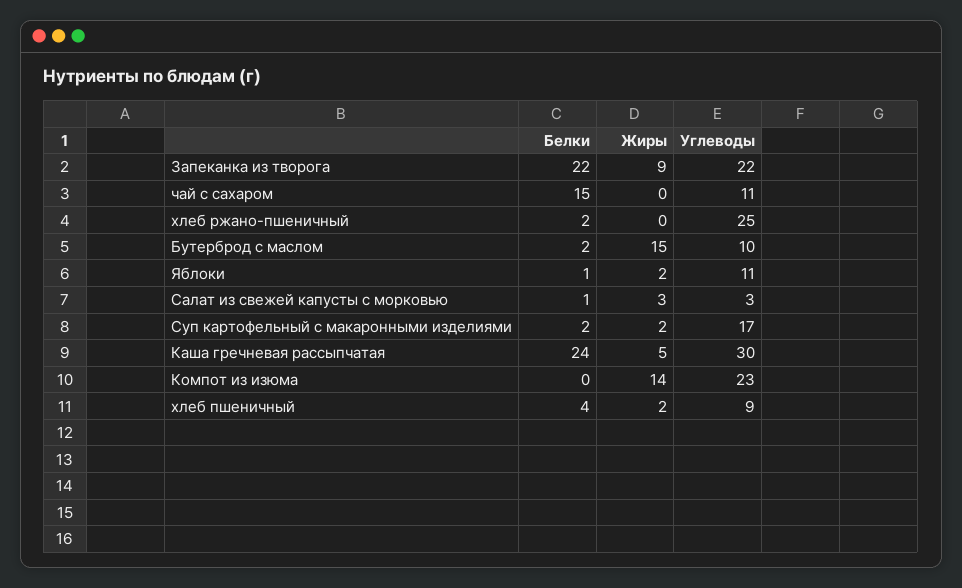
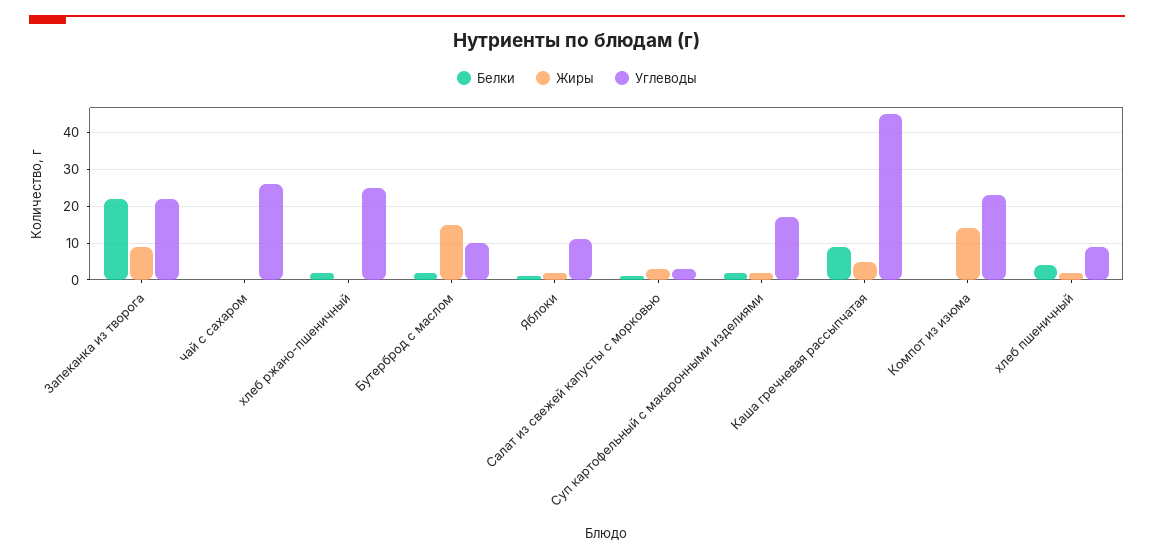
Белки, чай с сахаром: 15 -> 0
Углеводы, чай с сахаром: 11 -> 25
Белки, Каша гречневая рассыпчатая: 24 -> 10
Углеводы, Каша гречневая рассыпчатая: 30 -> 45

